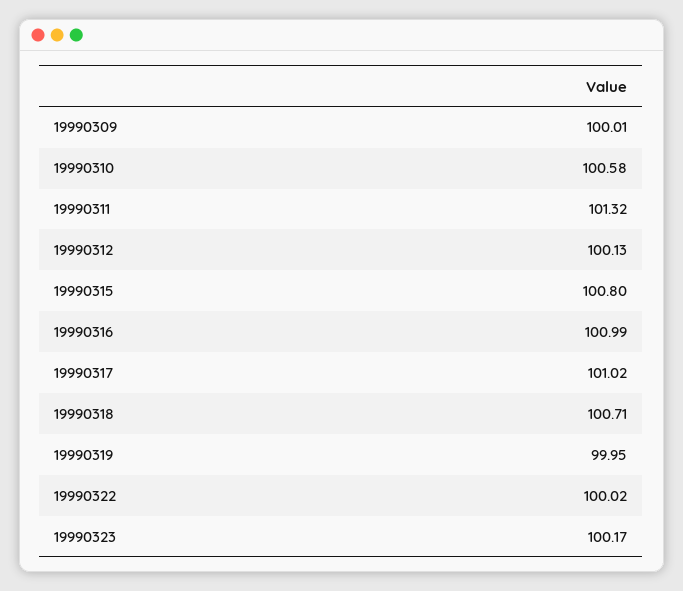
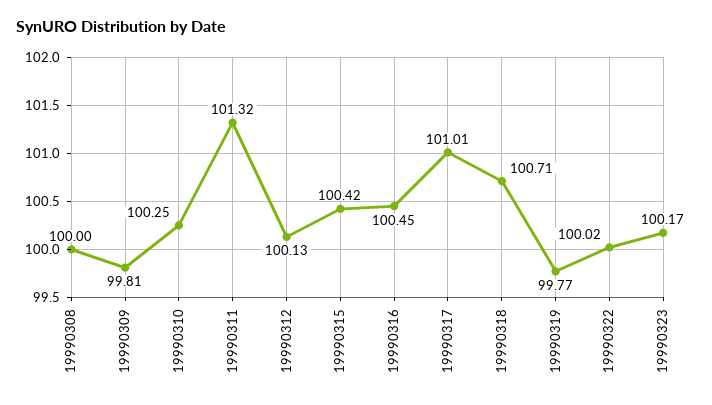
19990309: 100.01 -> 99.81
19990310: 100.58 -> 100.25
19990315: 100.8 -> 100.42
19990316: 100.99 -> 100.45
19990317: 101.02 -> 101.01
19990319: 99.95 -> 99.77
19990308: none -> 100

